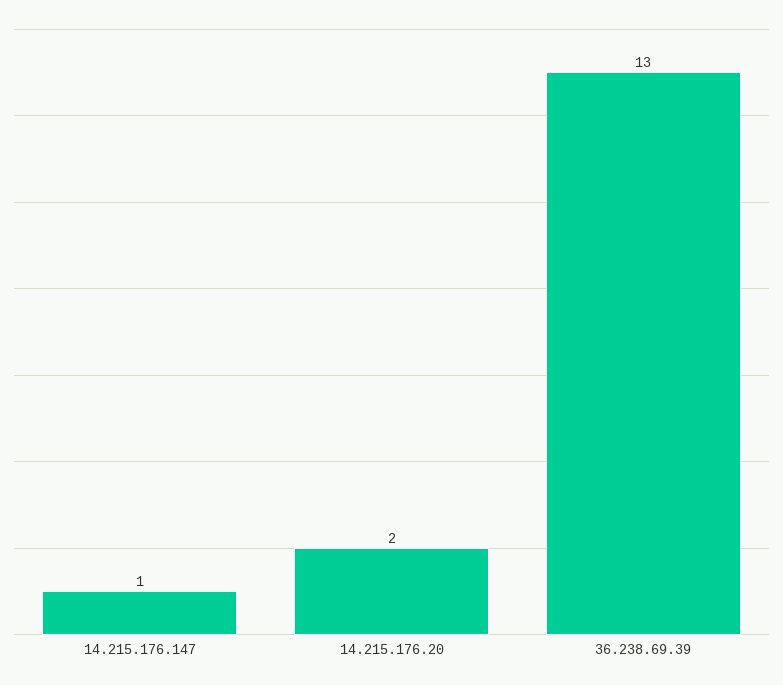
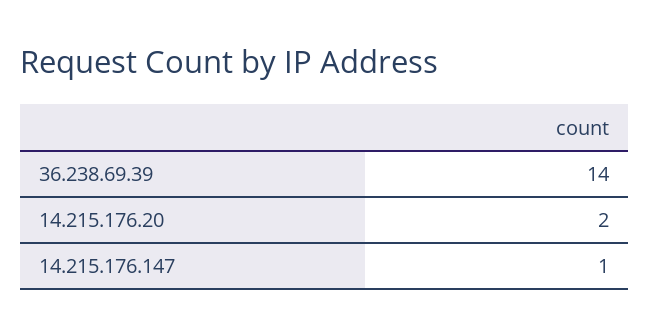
36.238.69.39: 13 -> 14

